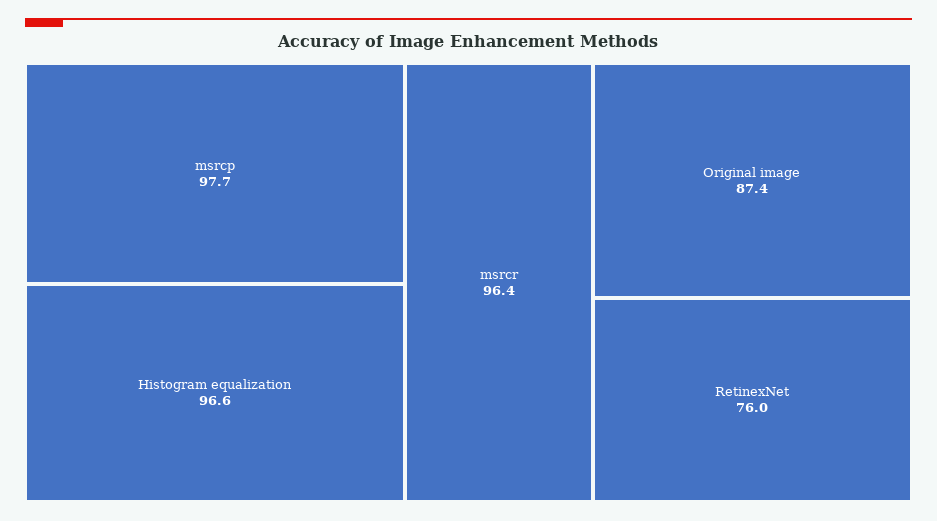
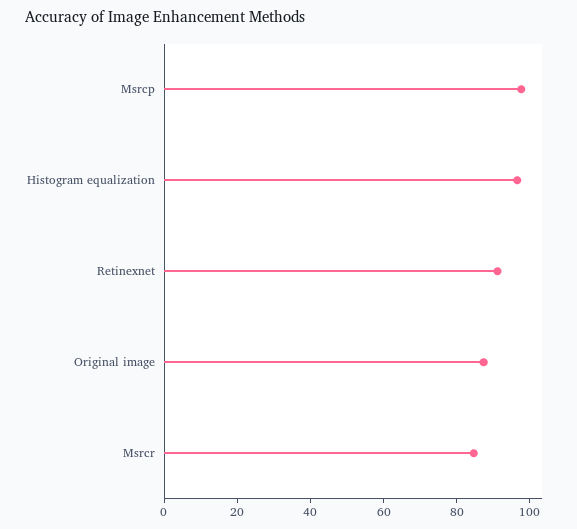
msrcr: 96.4 -> 85
RetinexNet: 76 -> 90

